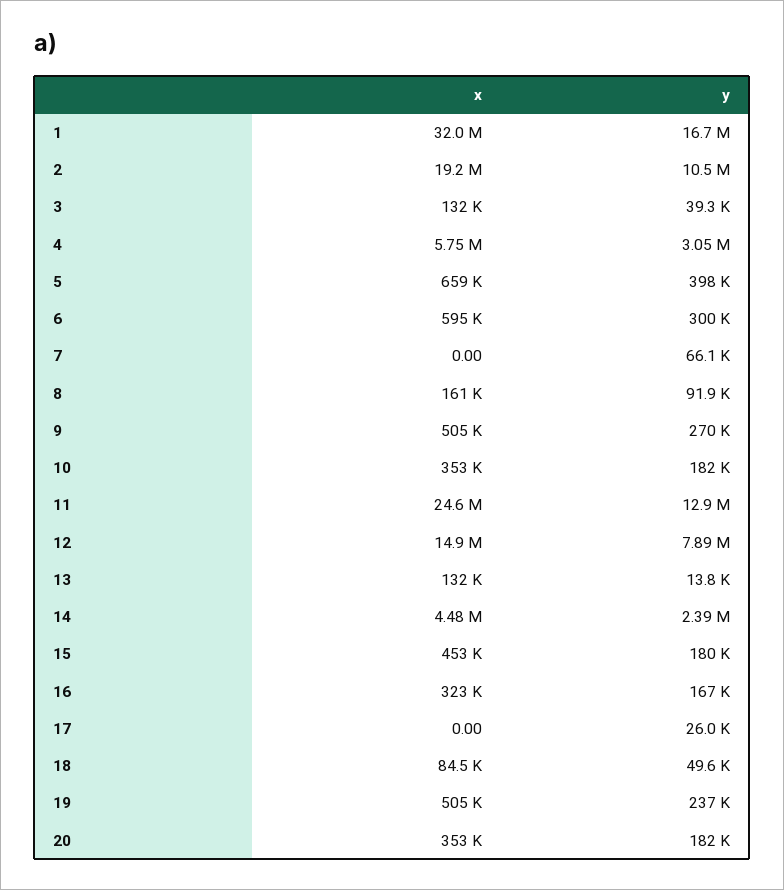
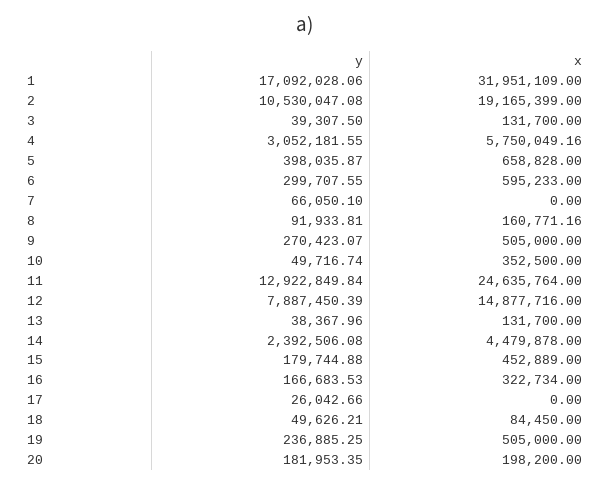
y, 1: 16700000 -> 17092028.06
y, 10: 182000 -> 49716.74
y, 13: 13800 -> 38367.96
x, 20: 353000 -> 198200

